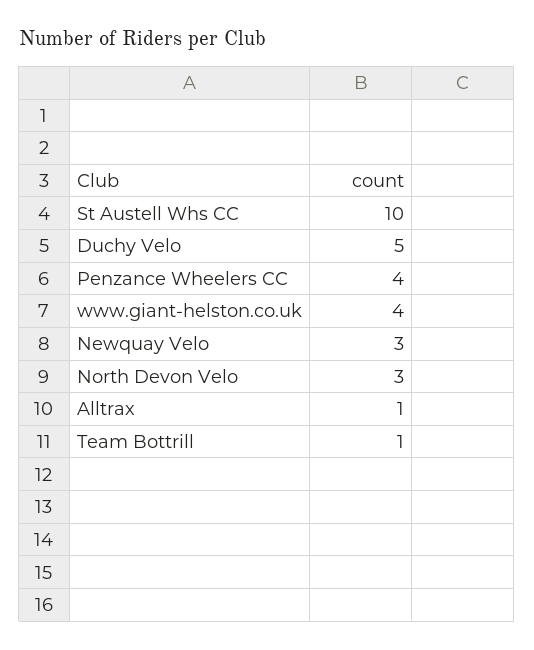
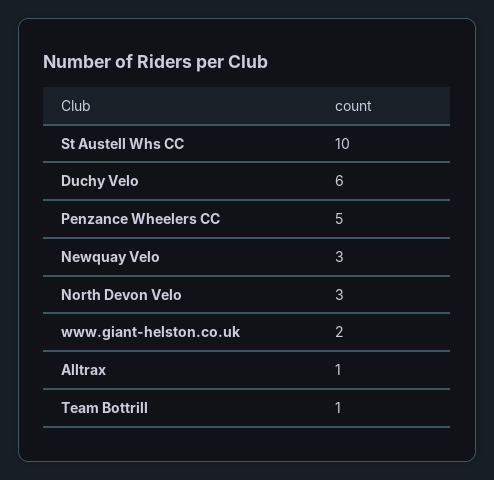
Duchy Velo: 5 -> 6
Penzance Wheelers CC: 4 -> 5
www.giant-helston.co.uk: 4 -> 2

